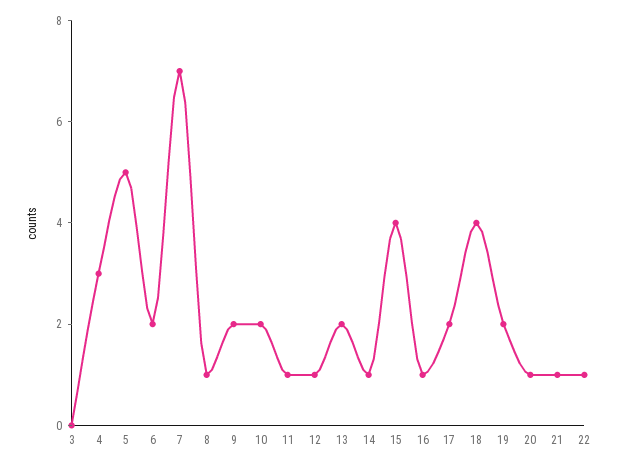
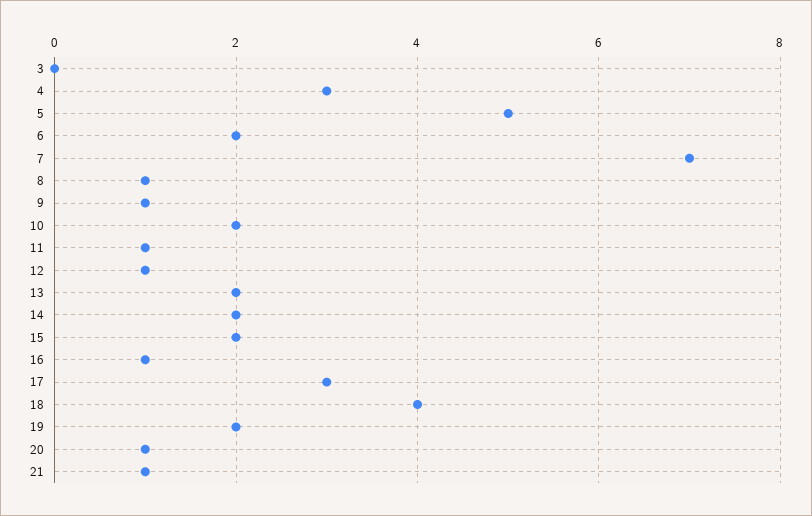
9: 2 -> 1
14: 1 -> 2
15: 4 -> 2
17: 2 -> 3
22: 1 -> none

